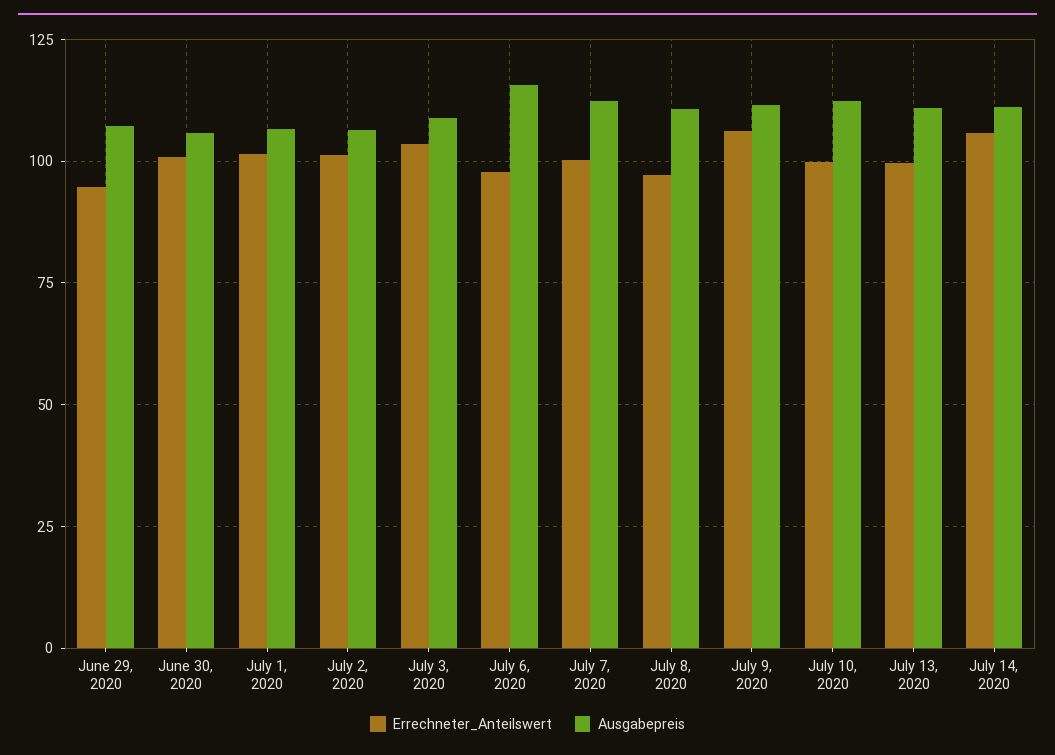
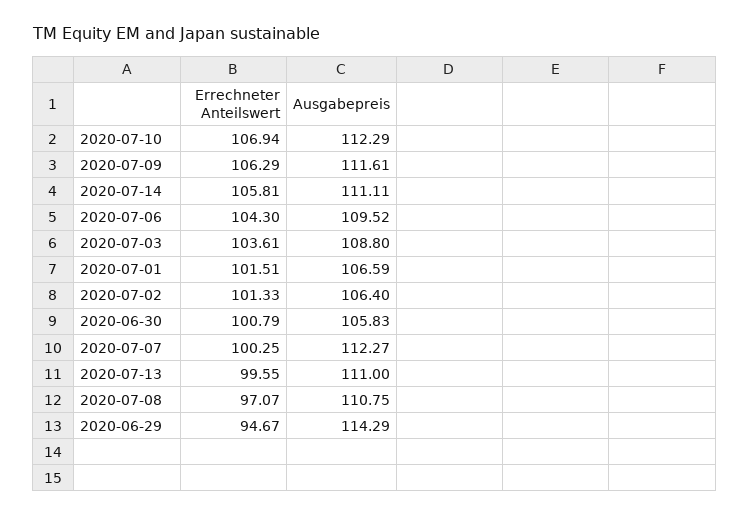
Ausgabepreis, June 29, 2020: 107.5 -> 114.29
Errechneter_Anteilswert, July 6, 2020: 97.5 -> 104.3
Ausgabepreis, July 6, 2020: 115 -> 109.52
Errechneter_Anteilswert, July 10, 2020: 100 -> 106.94

